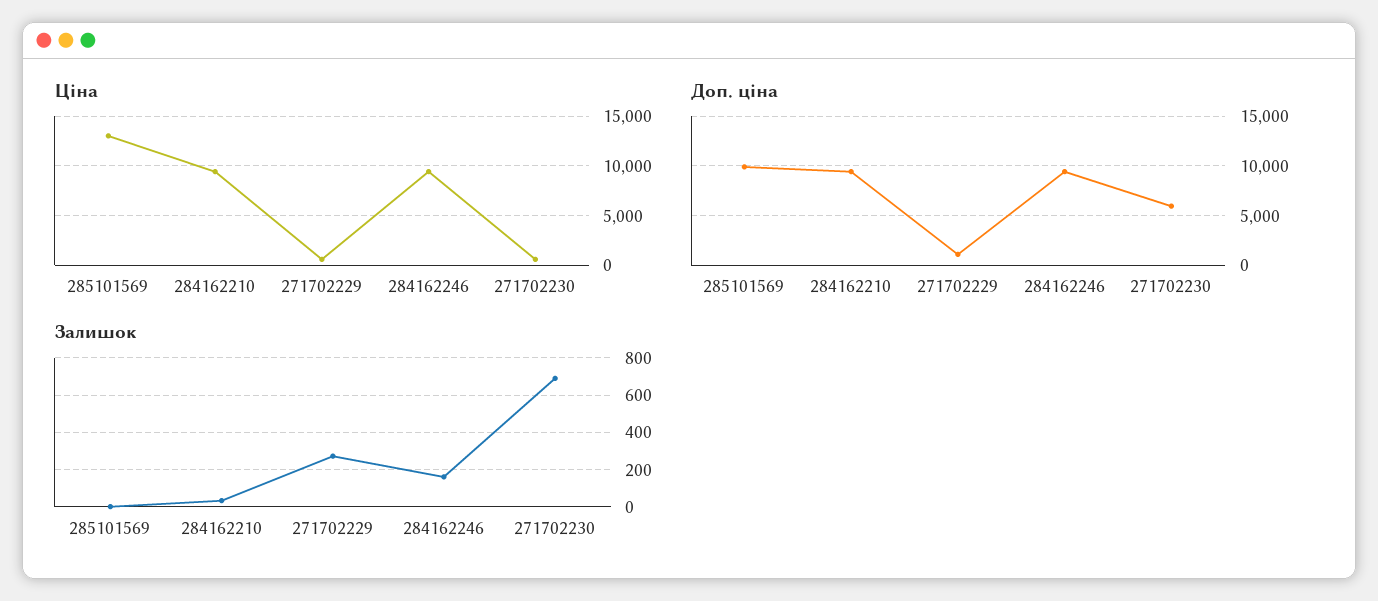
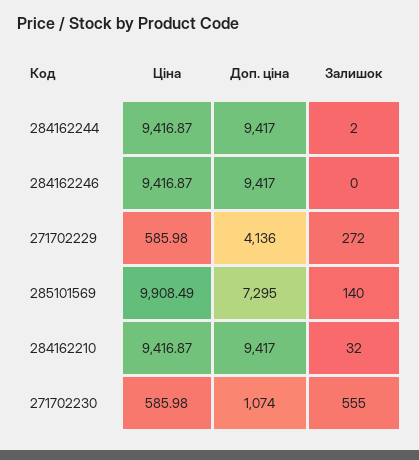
Ціна, 285101569: 13000 -> 9908.49
Доп. ціна, 285101569: 10000 -> 7295
Доп. ціна, 271702229: 1000 -> 4136
Доп. ціна, 271702230: 6000 -> 1074
Залишок, 285101569: 0 -> 140
Залишок, 284162246: 150 -> 0
Залишок, 271702230: 700 -> 555
Ціна, 284162244: none -> 9416.87
Доп. ціна, 284162244: none -> 9417
Залишок, 284162244: none -> 2

